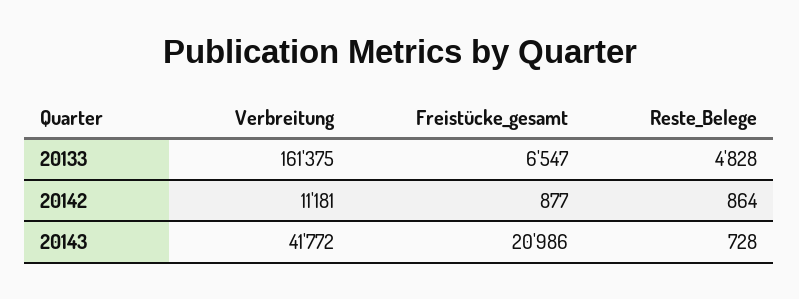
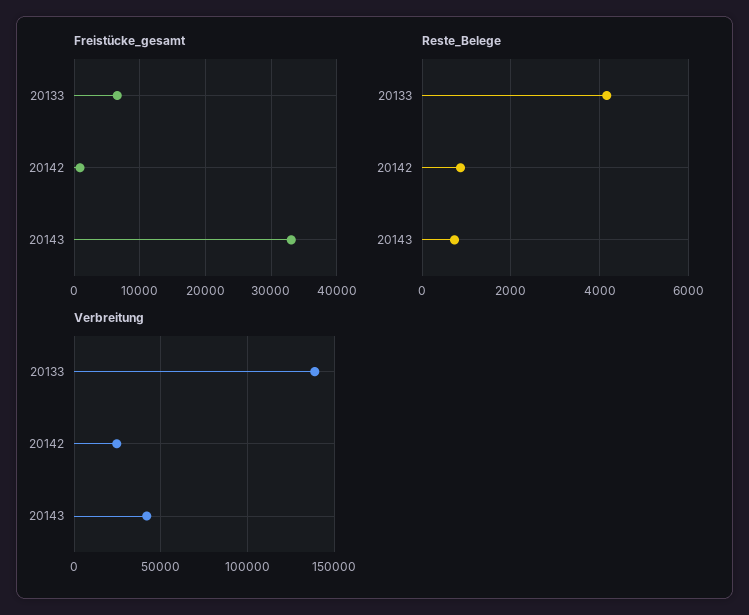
Verbreitung, 20133: 161375 -> 140000
Reste_Belege, 20133: 4828 -> 4200
Verbreitung, 20142: 11181 -> 25000
Freistücke_gesamt, 20143: 20986 -> 33000

